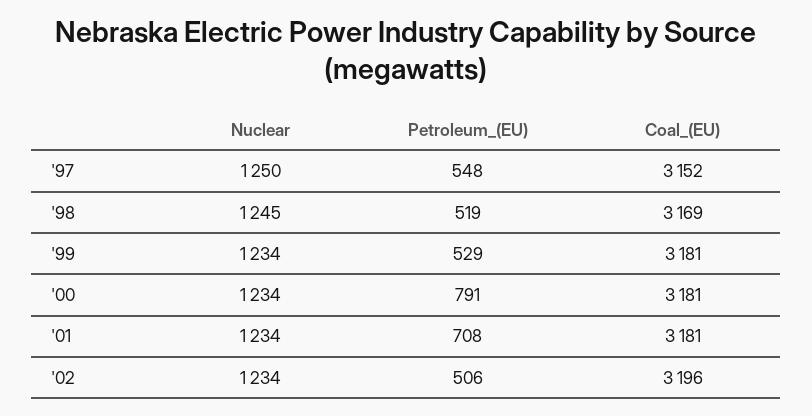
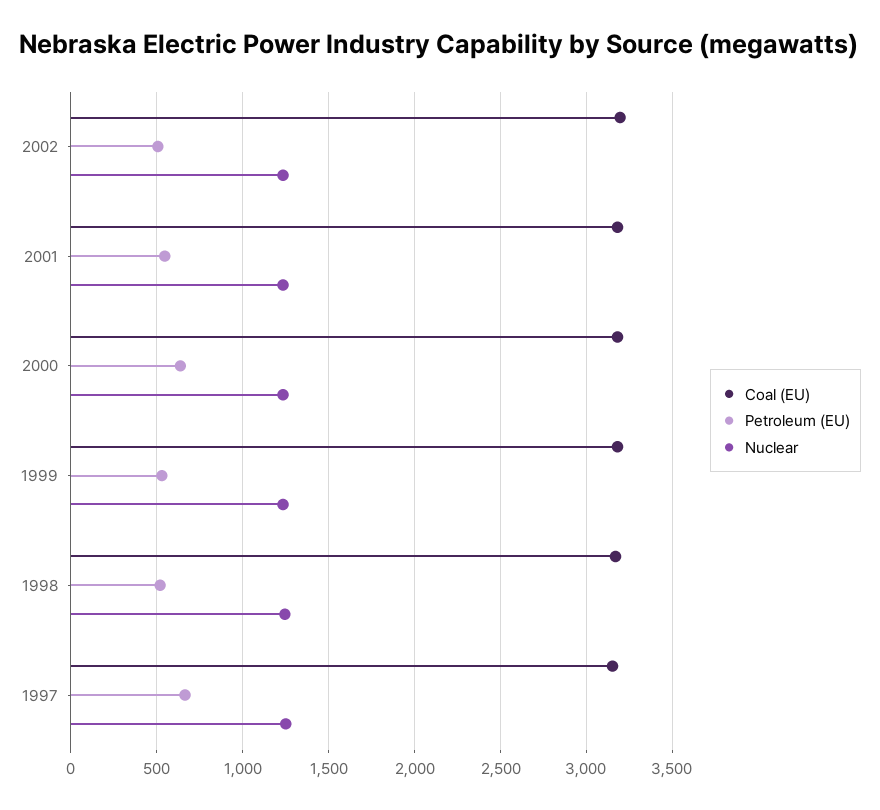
Petroleum_(EU), '97: 548 -> 650
Petroleum_(EU), '00: 791 -> 650
Petroleum_(EU), '01: 708 -> 550

